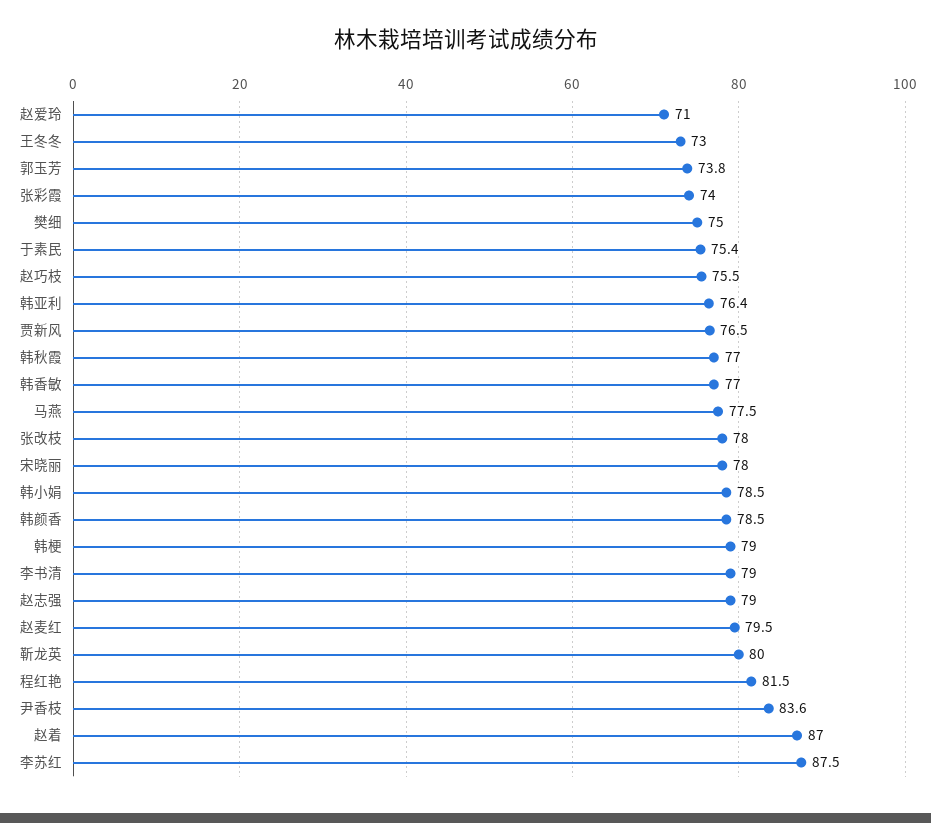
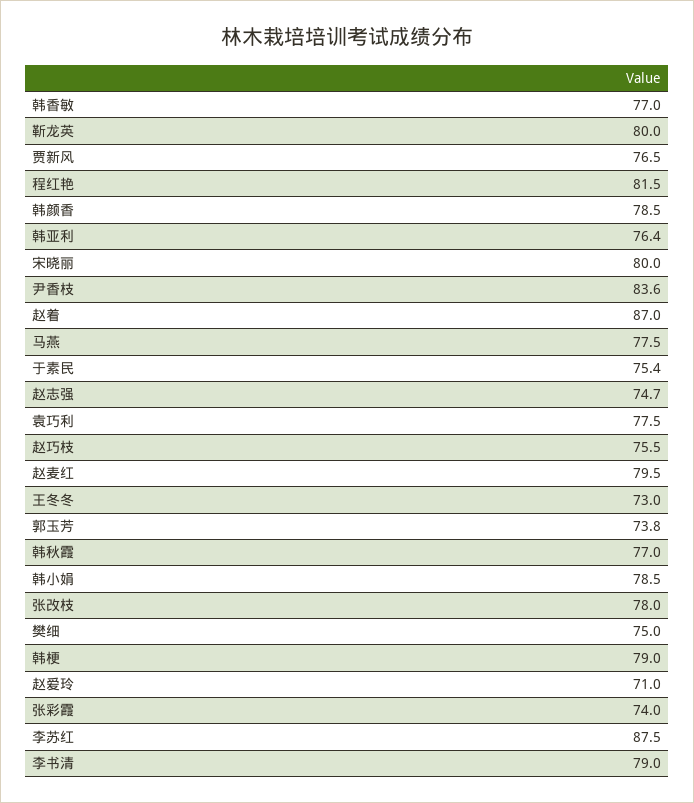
宋晓丽: 78 -> 80
赵志强: 79 -> 74.7
袁巧利: none -> 77.5

